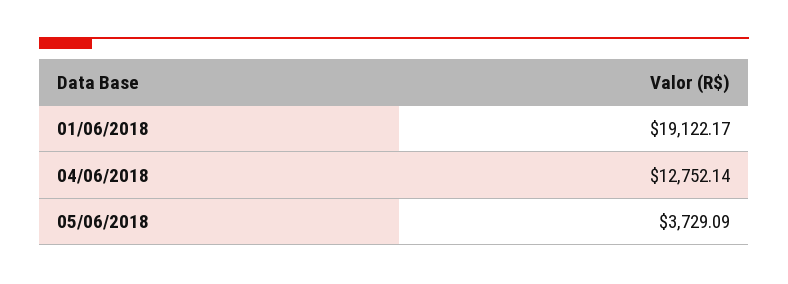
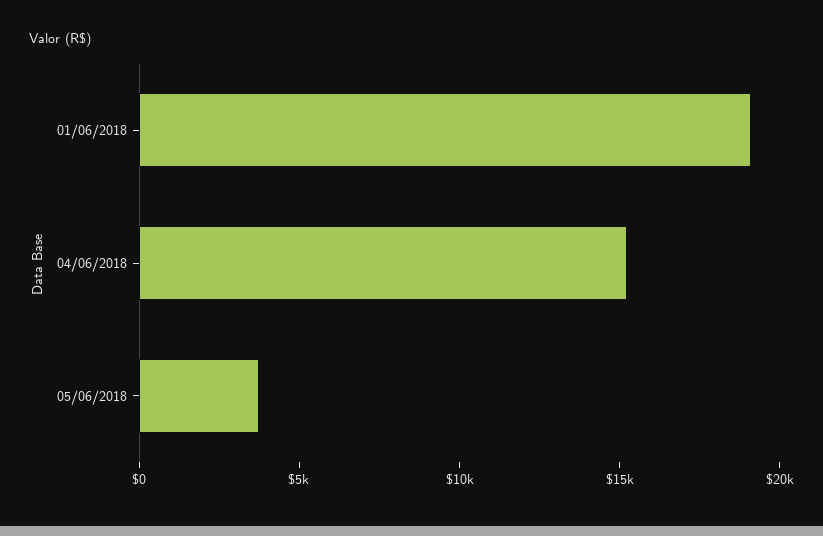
04/06/2018: 12752.14 -> 15000

